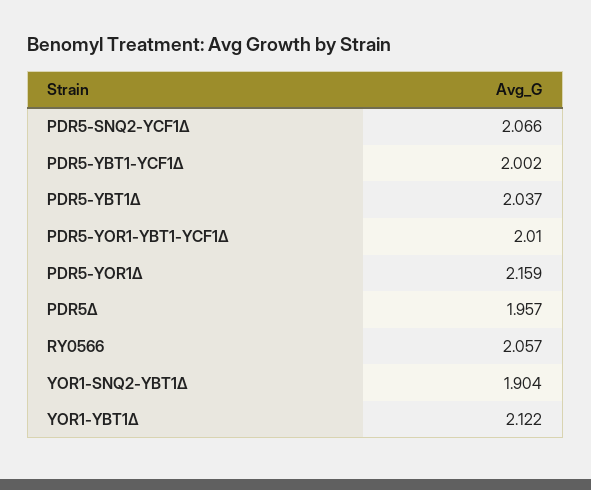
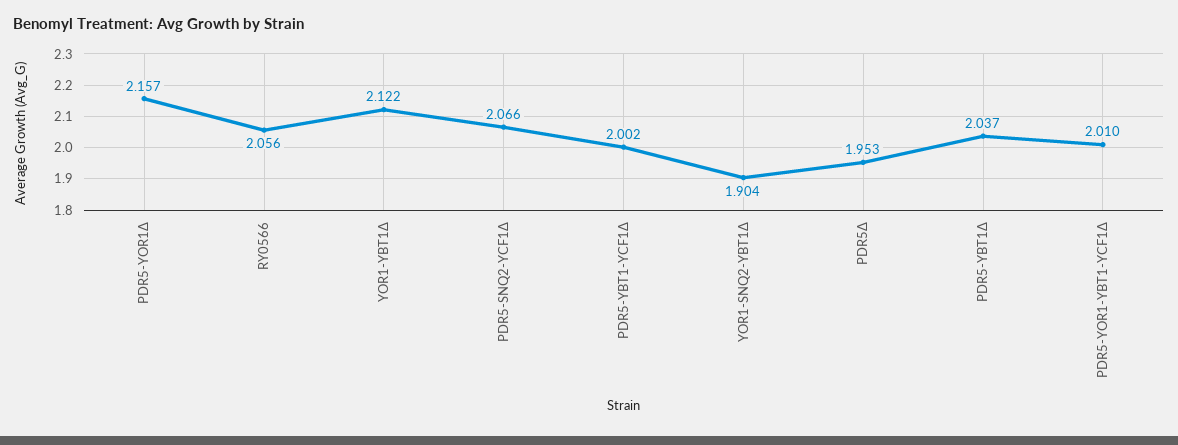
PDR5-YOR1Δ: 2.159 -> 2.157
PDR5Δ: 1.957 -> 1.953
RY0566: 2.057 -> 2.056

